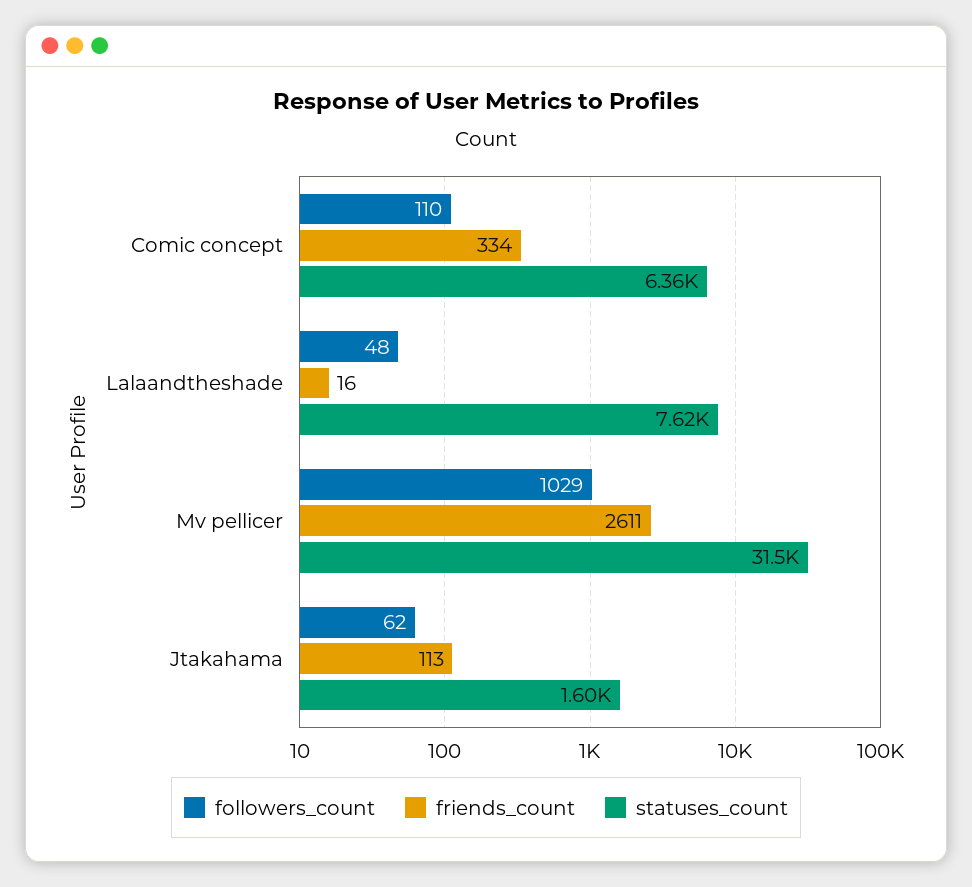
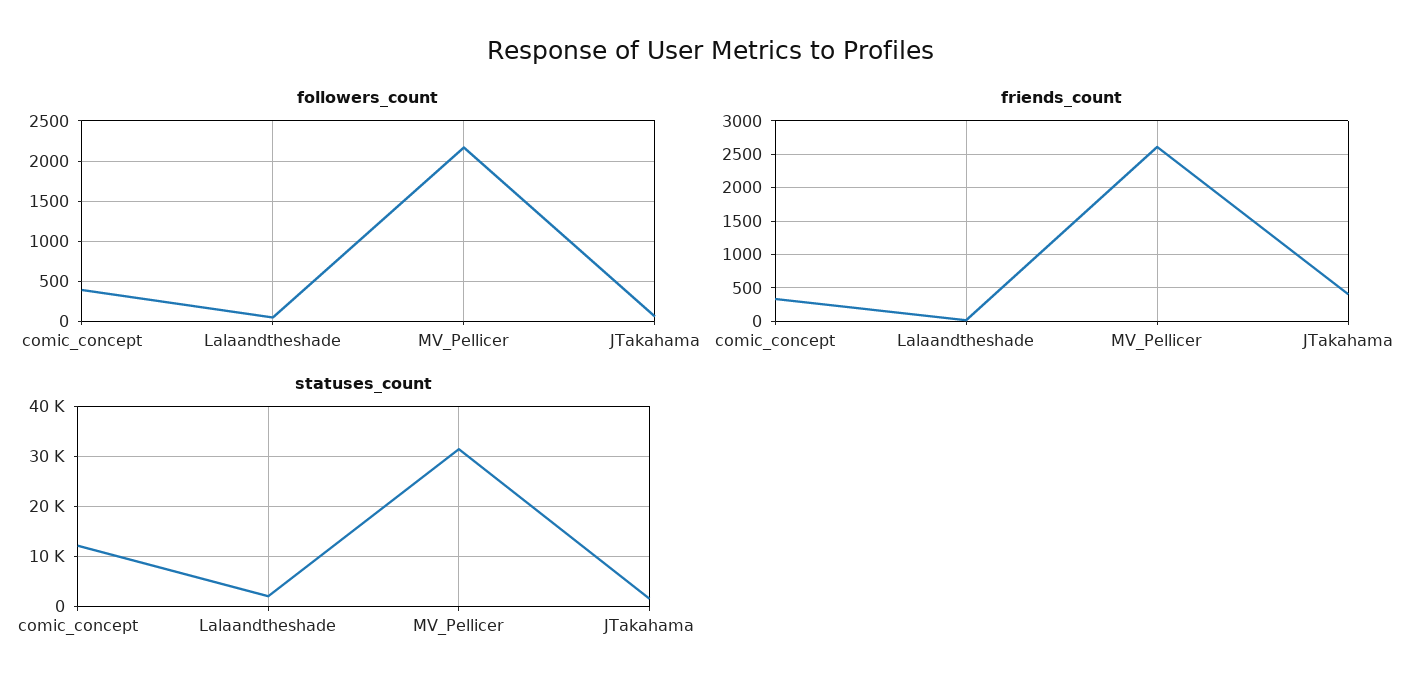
followers_count, Comic concept: 110 -> 400
statuses_count, Comic concept: 6360 -> 12000
statuses_count, Lalaandtheshade: 7620 -> 2000
followers_count, Mv pellicer: 1029 -> 2200
friends_count, Jtakahama: 113 -> 400

